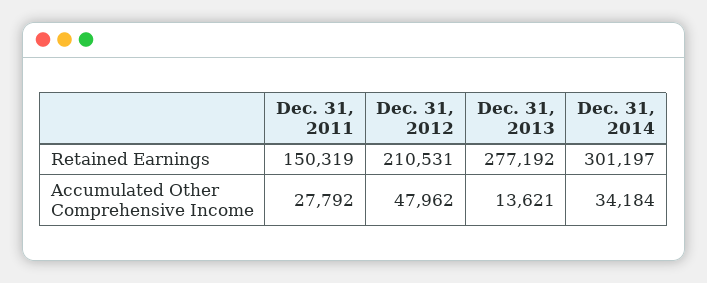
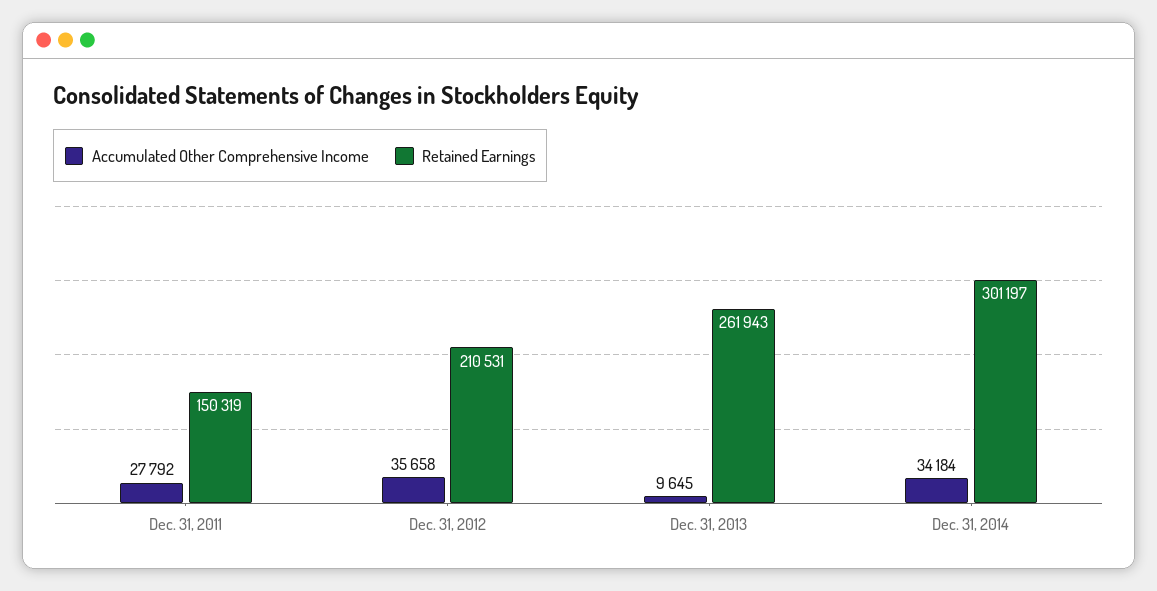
Retained Earnings, Dec. 31, 2013: 277192 -> 261943
Accumulated Other Comprehensive Income, Dec. 31, 2012: 47962 -> 35658
Accumulated Other Comprehensive Income, Dec. 31, 2013: 13621 -> 9645

